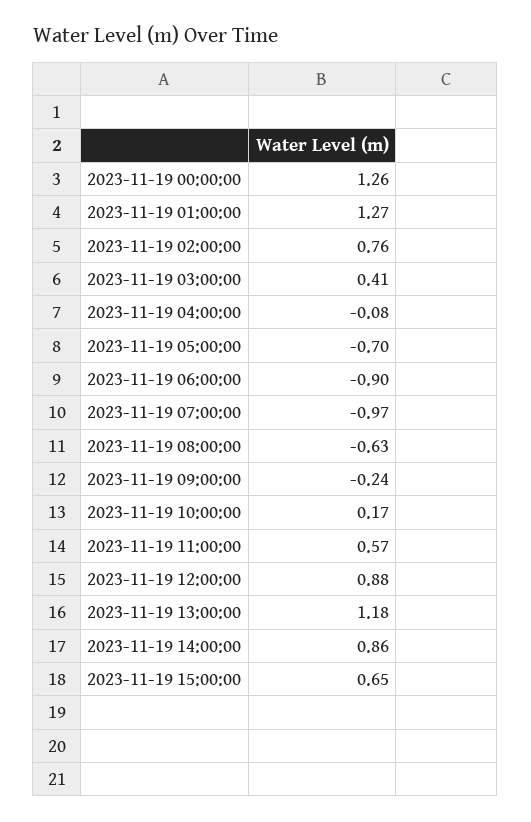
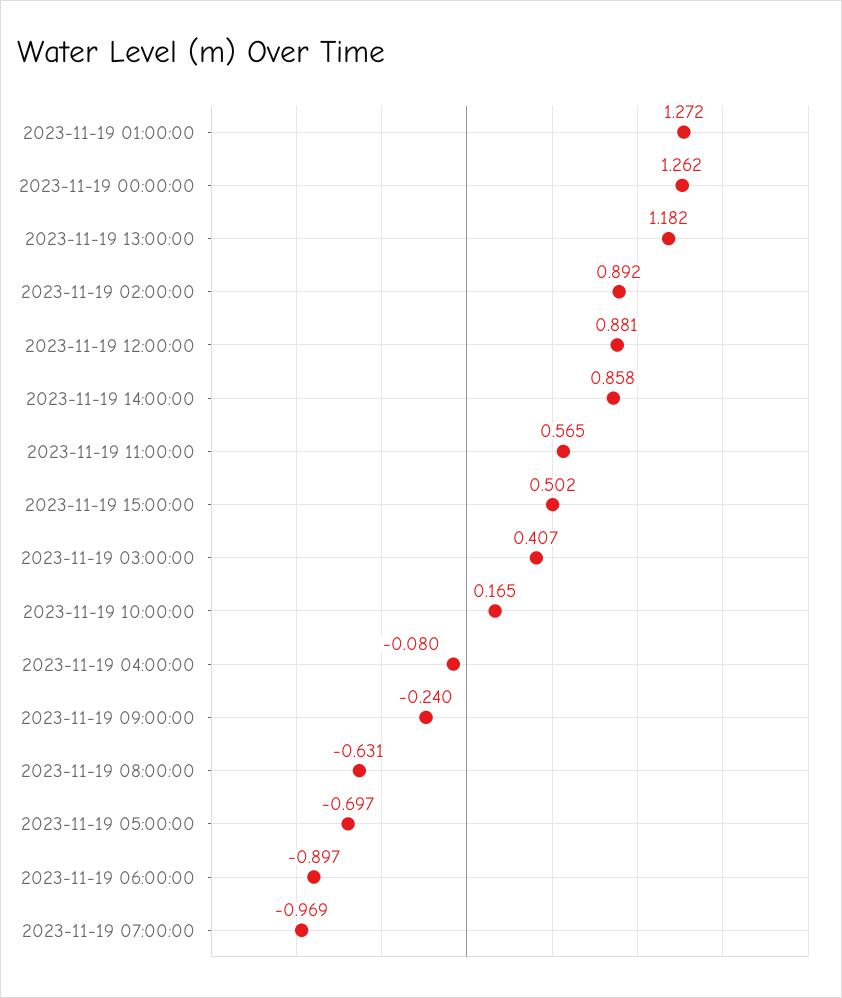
2023-11-19 02:00:00: 0.76 -> 0.892
2023-11-19 15:00:00: 0.65 -> 0.502

